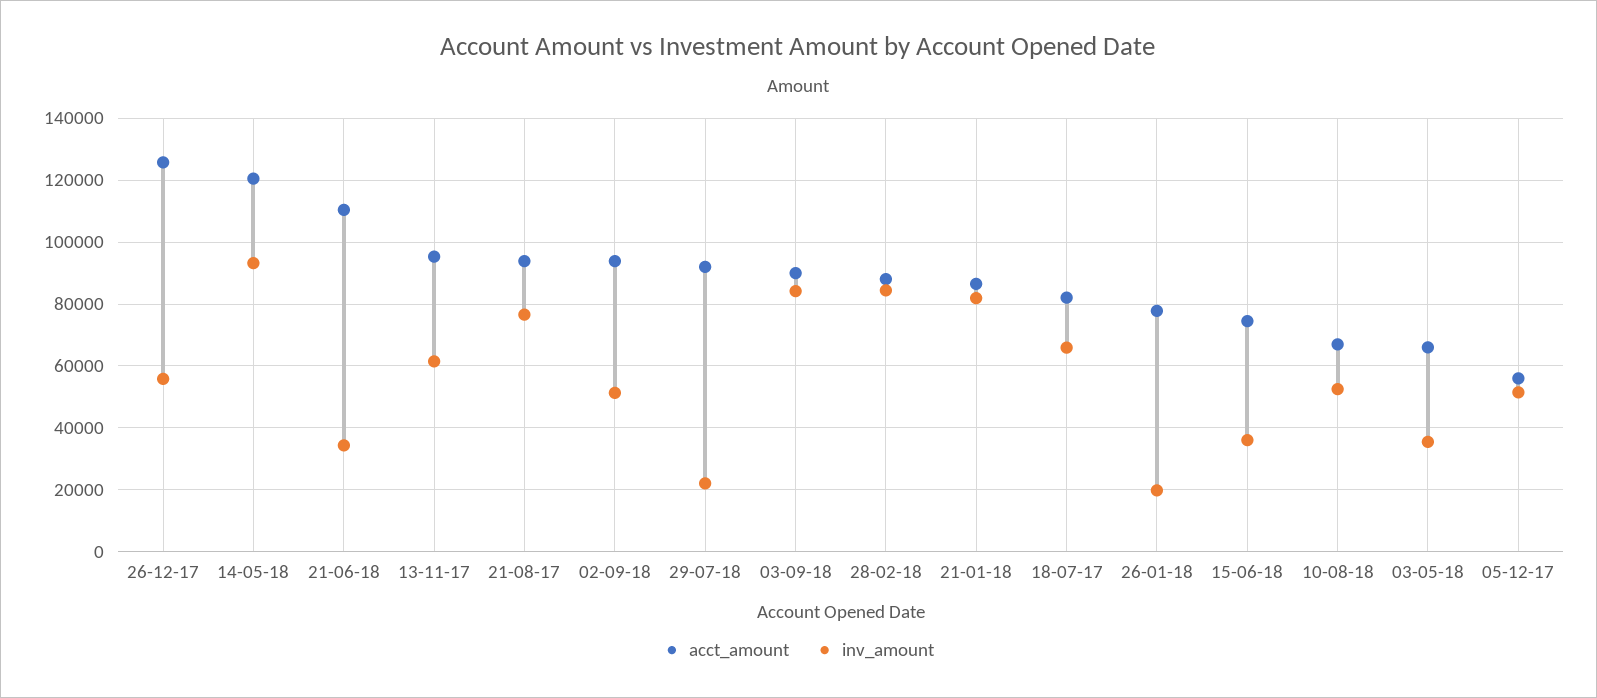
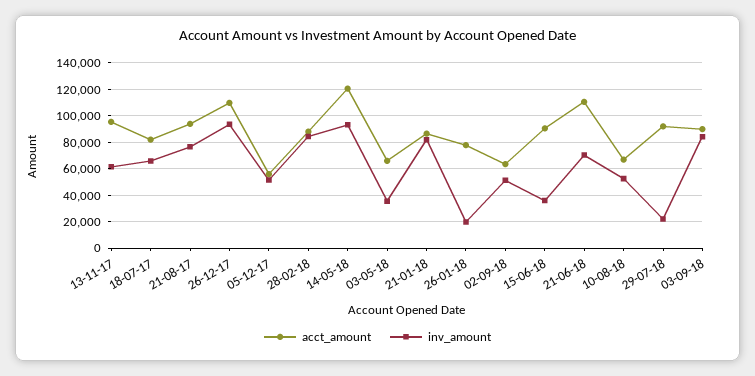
acct_amount, 26-12-17: 126000 -> 110000
inv_amount, 26-12-17: 56000 -> 95000
inv_amount, 21-06-18: 34000 -> 70000
acct_amount, 02-09-18: 94000 -> 65000
acct_amount, 15-06-18: 74000 -> 90000

